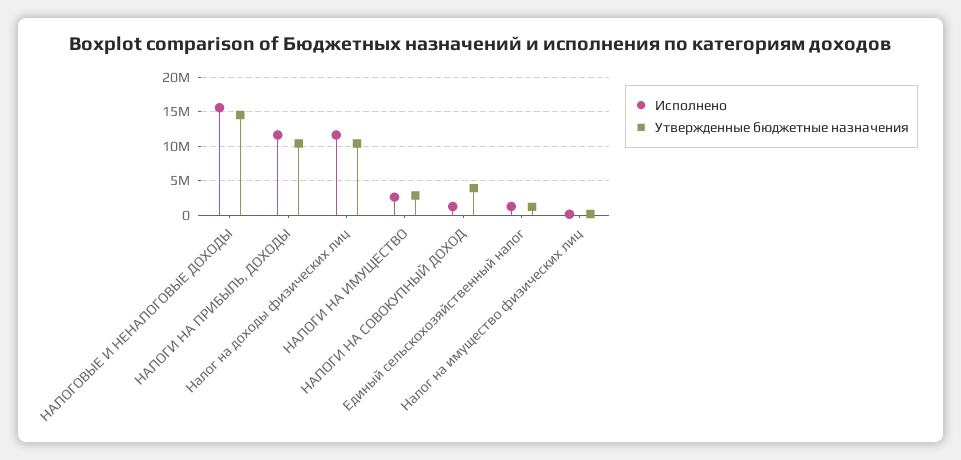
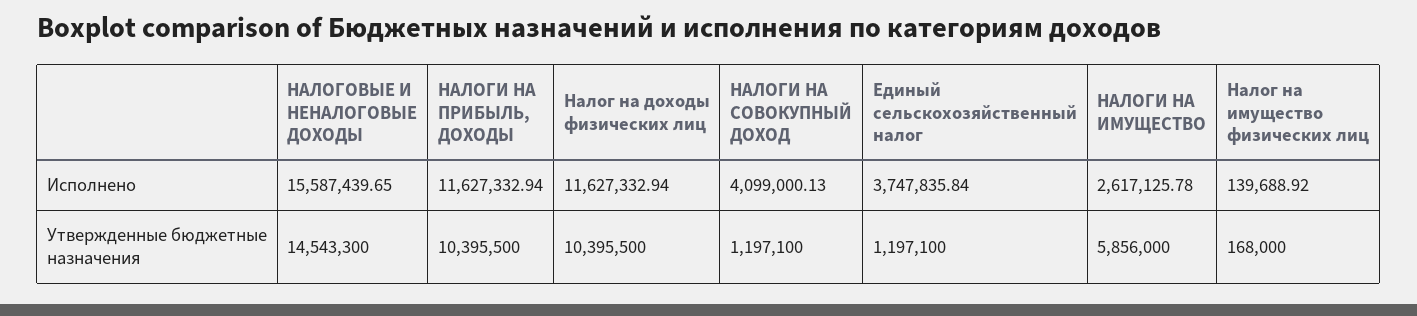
Утвержденные бюджетные назначения, НАЛОГИ НА ИМУЩЕСТВО: 3000000 -> 5856000
Исполнено, НАЛОГИ НА СОВОКУПНЫЙ ДОХОД: 1000000 -> 4099000.13
Утвержденные бюджетные назначения, НАЛОГИ НА СОВОКУПНЫЙ ДОХОД: 4000000 -> 1197100
Исполнено, Единый сельскохозяйственный налог: 1000000 -> 3747835.84

